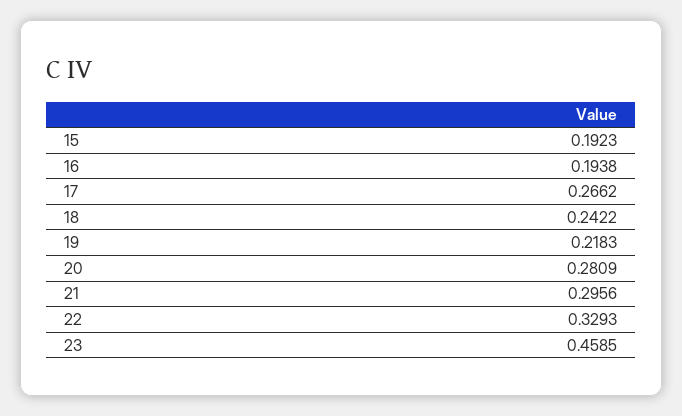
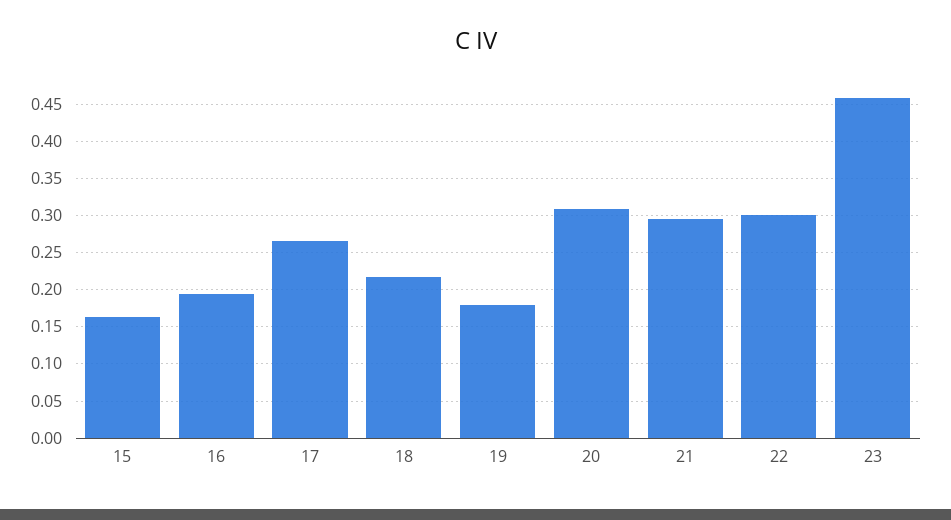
15: 0.1923 -> 0.16
18: 0.2422 -> 0.22
19: 0.2183 -> 0.18
20: 0.2809 -> 0.31
22: 0.3293 -> 0.3

